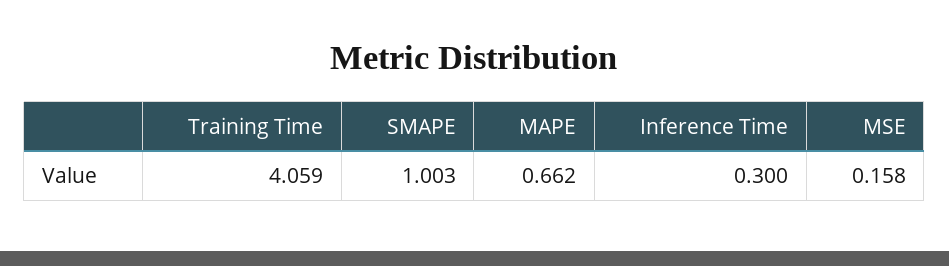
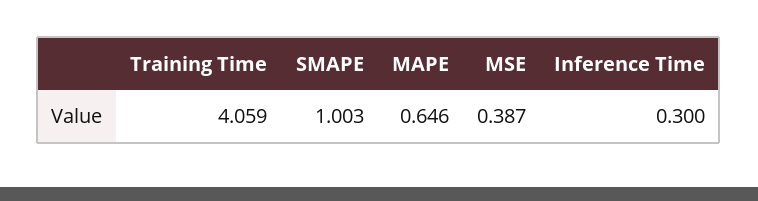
MAPE: 0.662 -> 0.646
MSE: 0.158 -> 0.387

